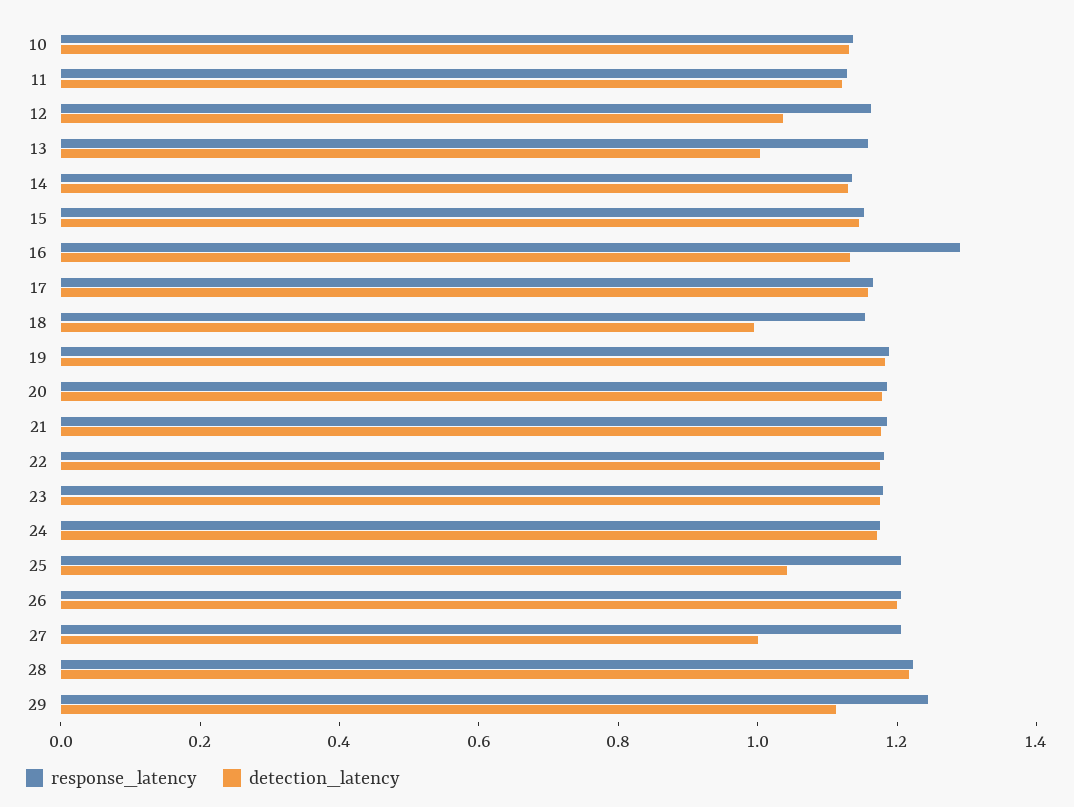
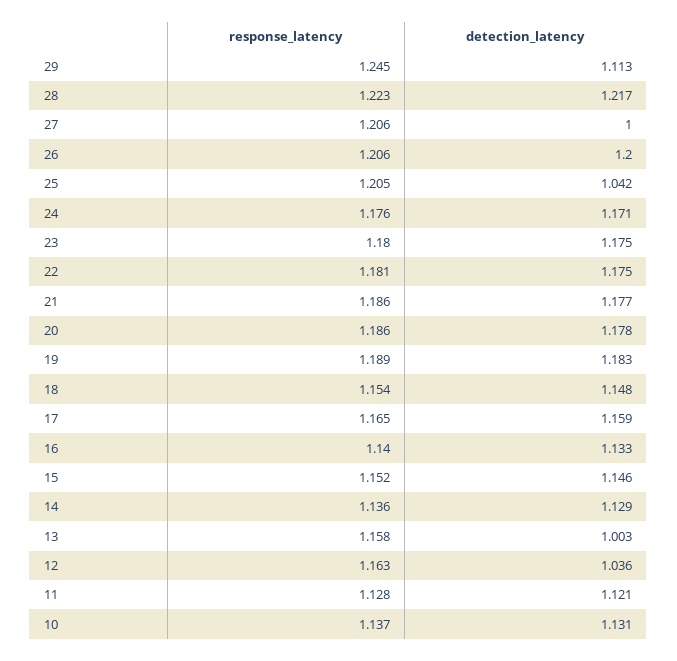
response_latency, 16: 1.3 -> 1.14
detection_latency, 18: 1 -> 1.148

